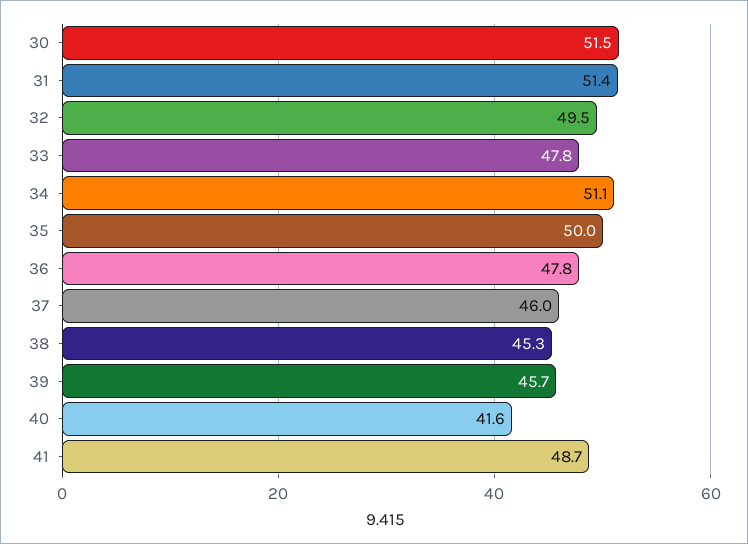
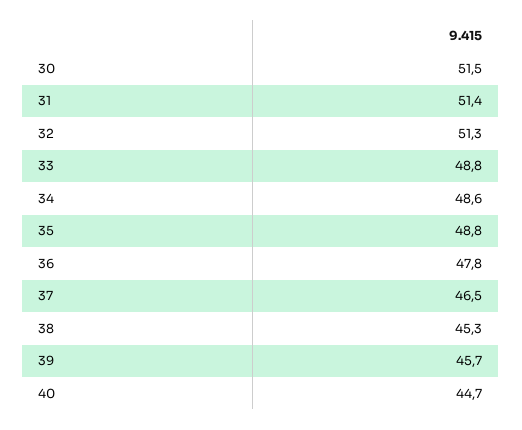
32: 49.5 -> 51.3
33: 47.8 -> 48.8
34: 51.1 -> 48.6
35: 50 -> 48.8
37: 46 -> 46.5
40: 41.6 -> 44.7
41: 48.7 -> none

